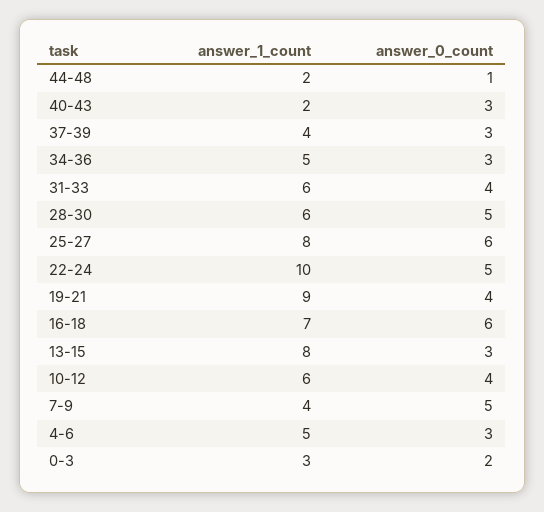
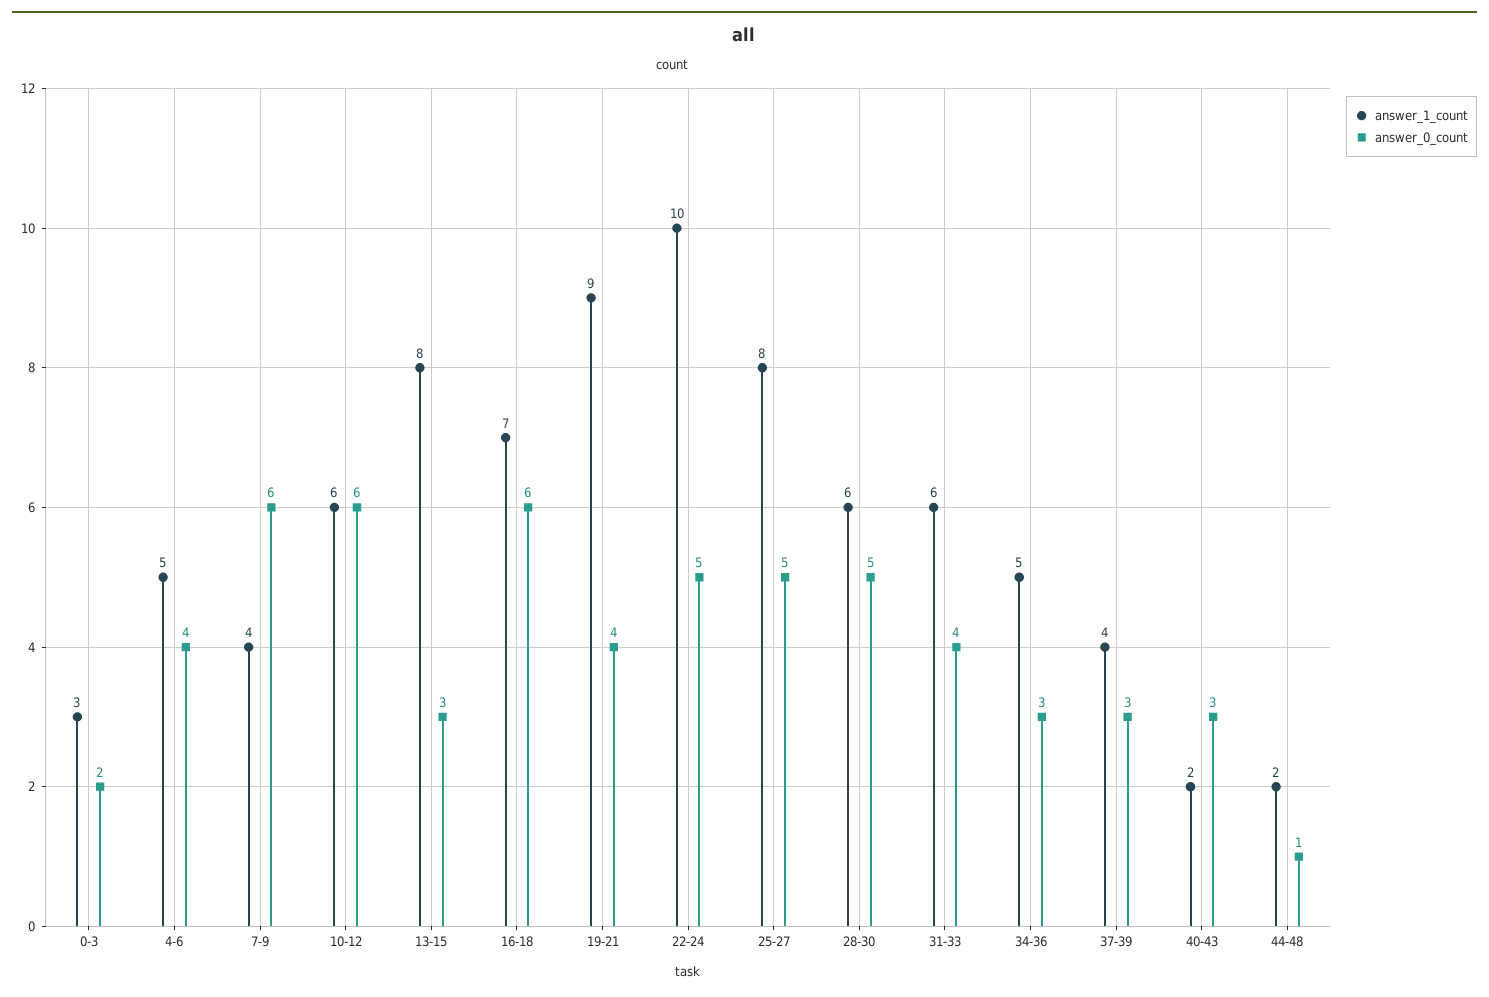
answer_0_count, 25-27: 6 -> 5
answer_0_count, 10-12: 4 -> 6
answer_0_count, 7-9: 5 -> 6
answer_0_count, 4-6: 3 -> 4

